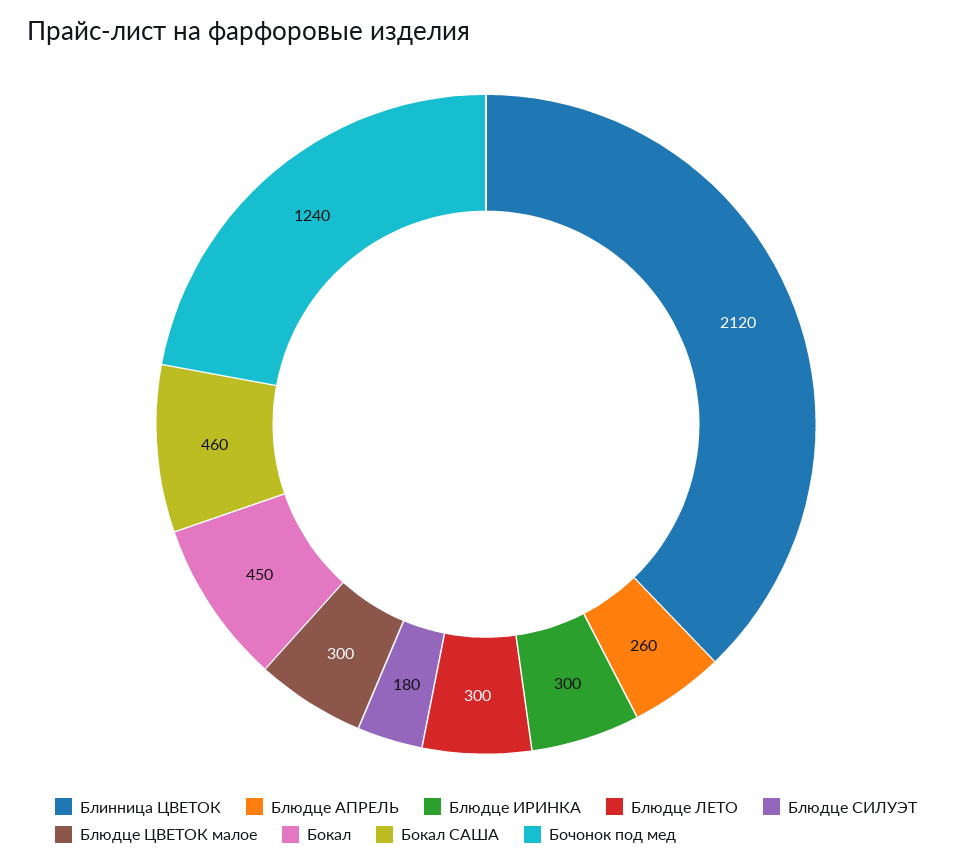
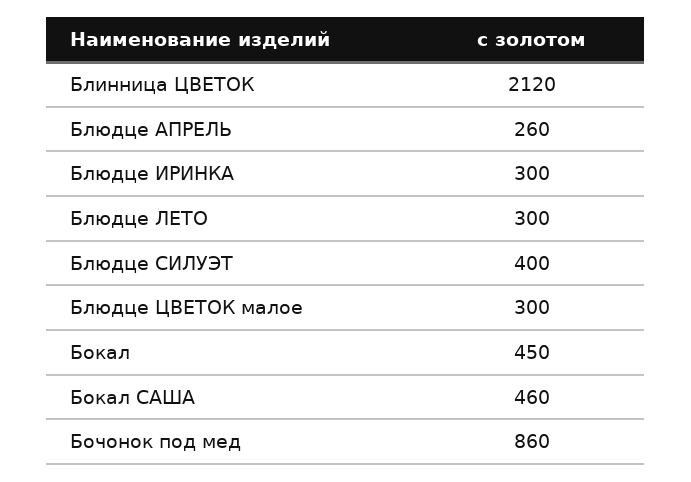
Блюдце СИЛУЭТ: 180 -> 400
Бочонок под мед: 1240 -> 860

